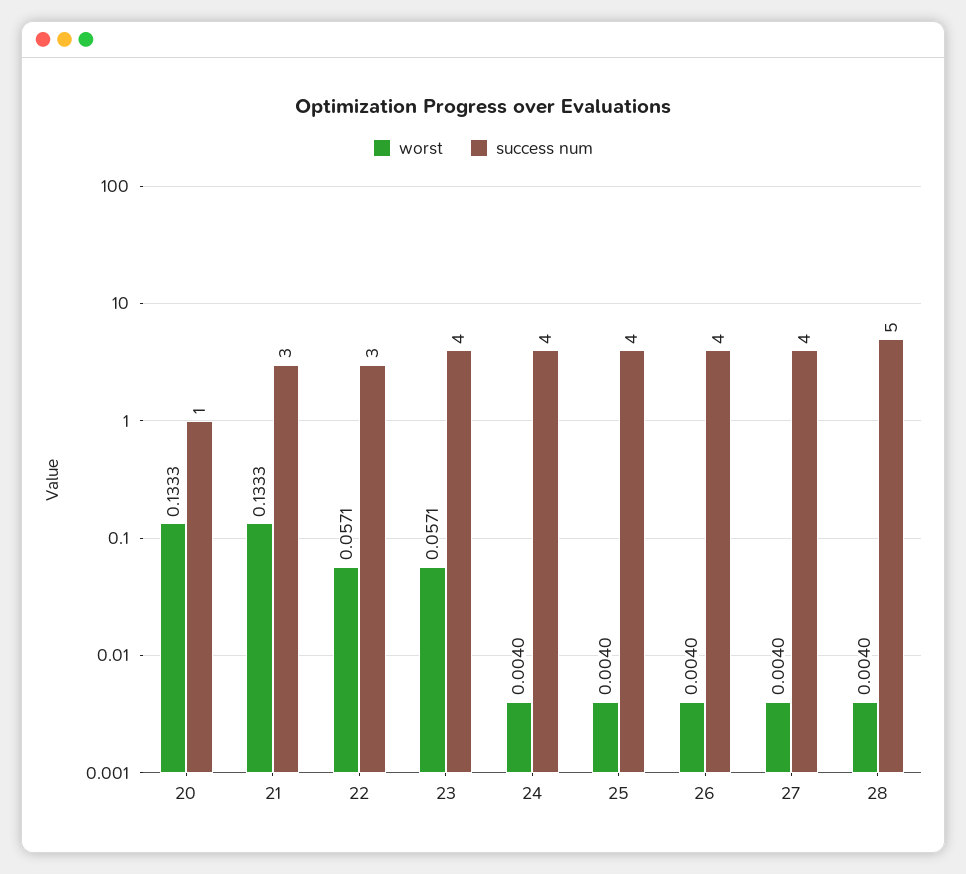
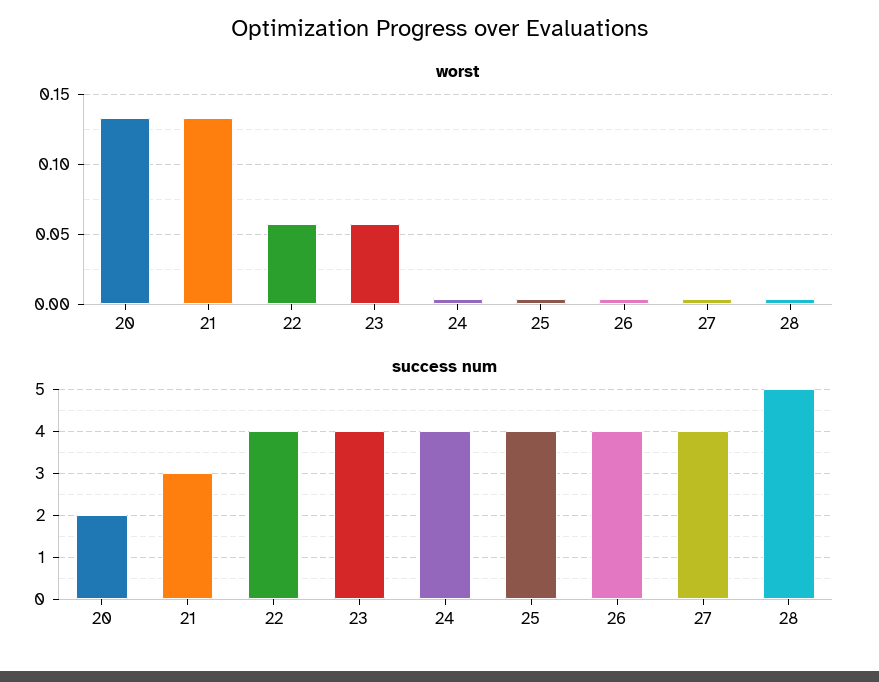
success num, 20: 1 -> 2
success num, 22: 3 -> 4

